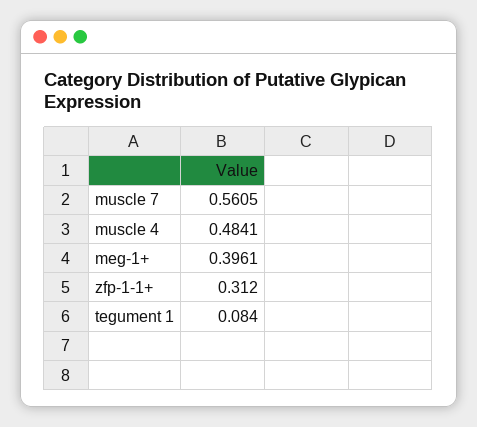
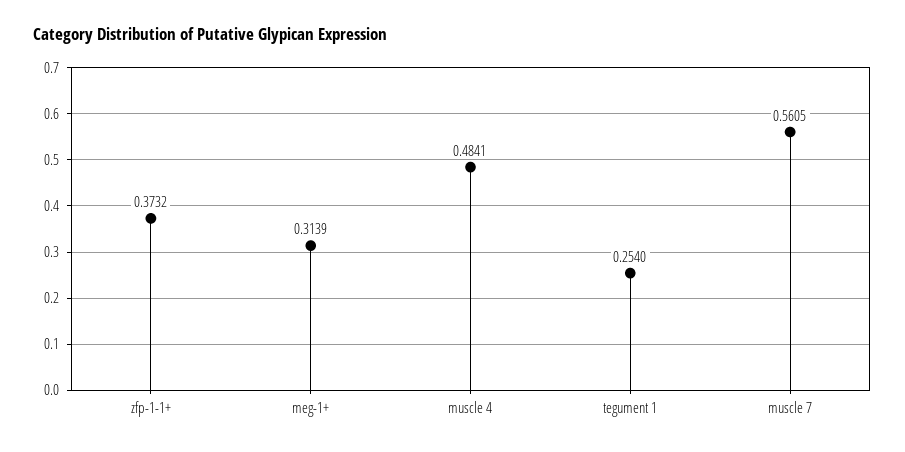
meg-1+: 0.3961 -> 0.3139
zfp-1-1+: 0.312 -> 0.3732
tegument 1: 0.084 -> 0.254

